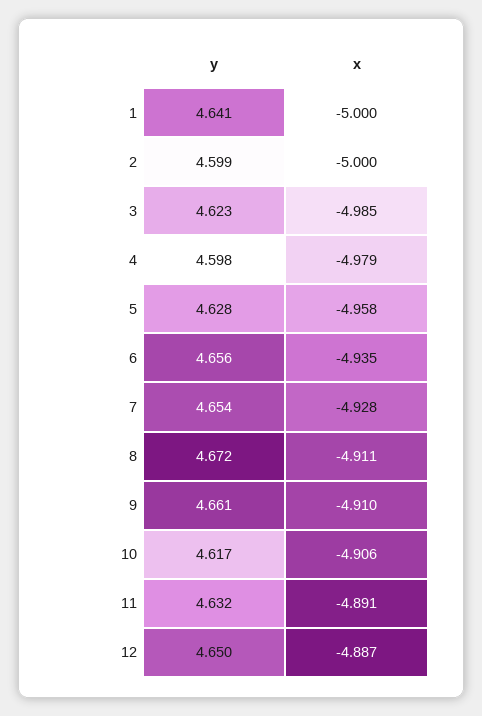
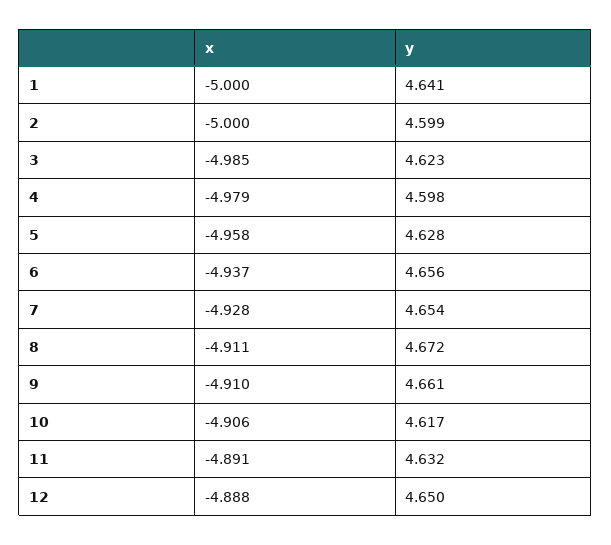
x, 6: -4.935 -> -4.937
x, 12: -4.887 -> -4.888

